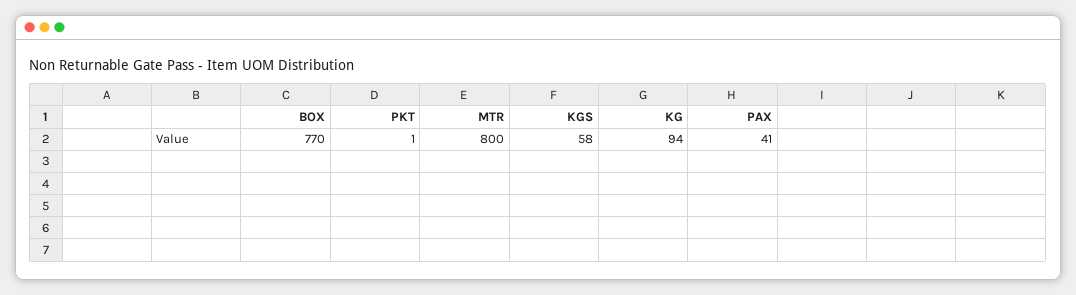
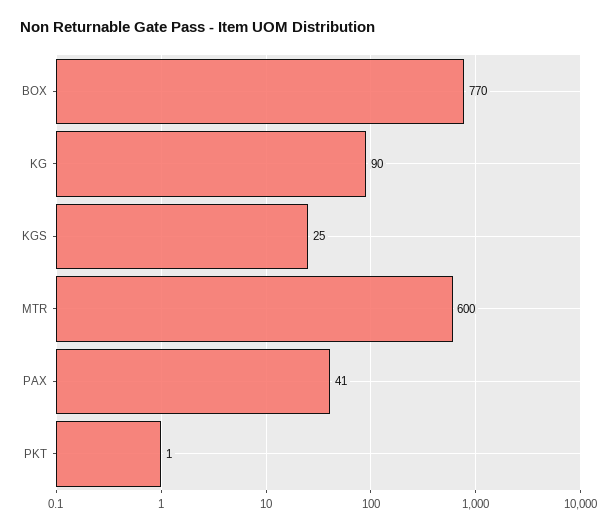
MTR: 800 -> 600
KGS: 58 -> 25
KG: 94 -> 90

